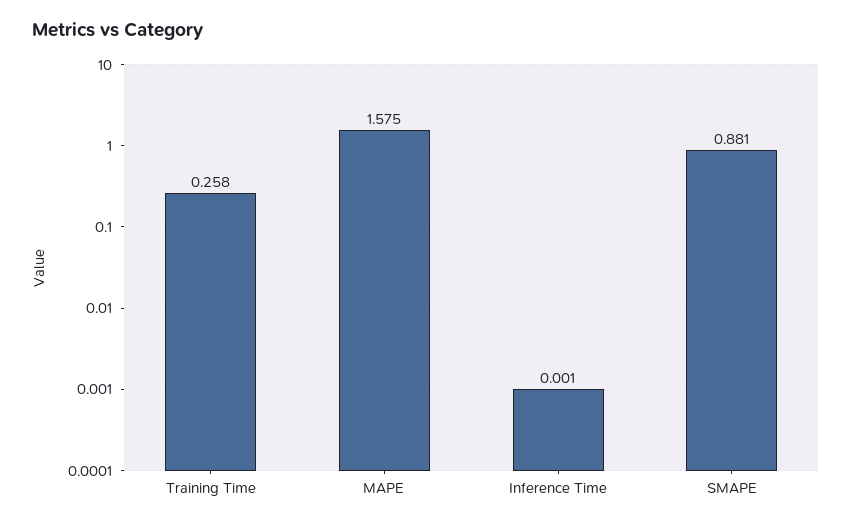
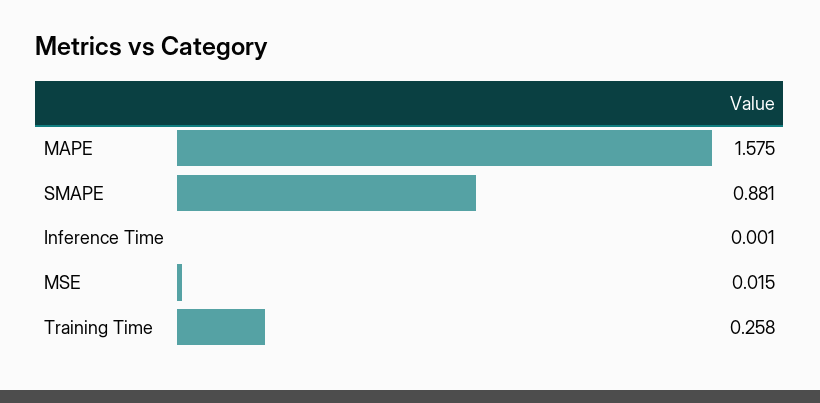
MSE: none -> 0.015

